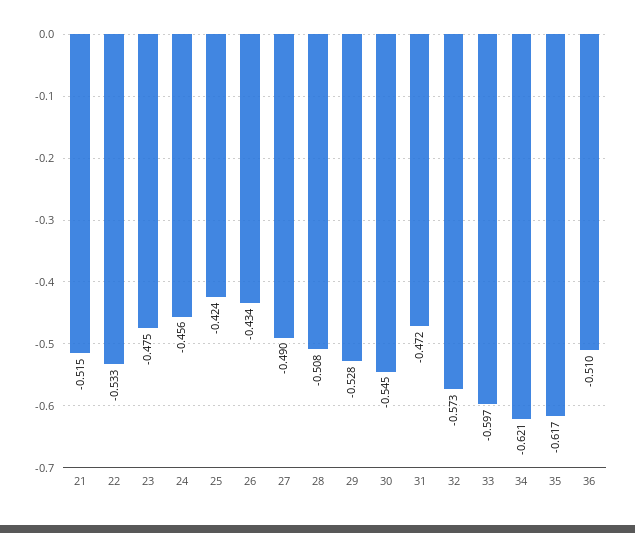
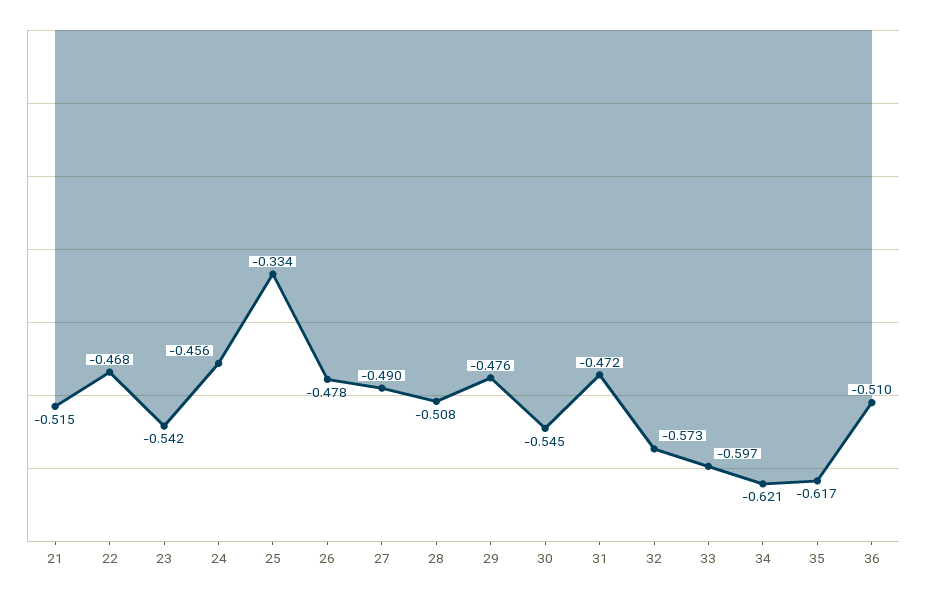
22: -0.533 -> -0.468
23: -0.475 -> -0.542
25: -0.424 -> -0.334
26: -0.434 -> -0.478
29: -0.528 -> -0.476

